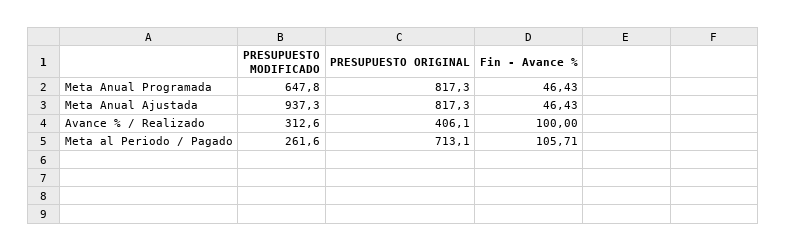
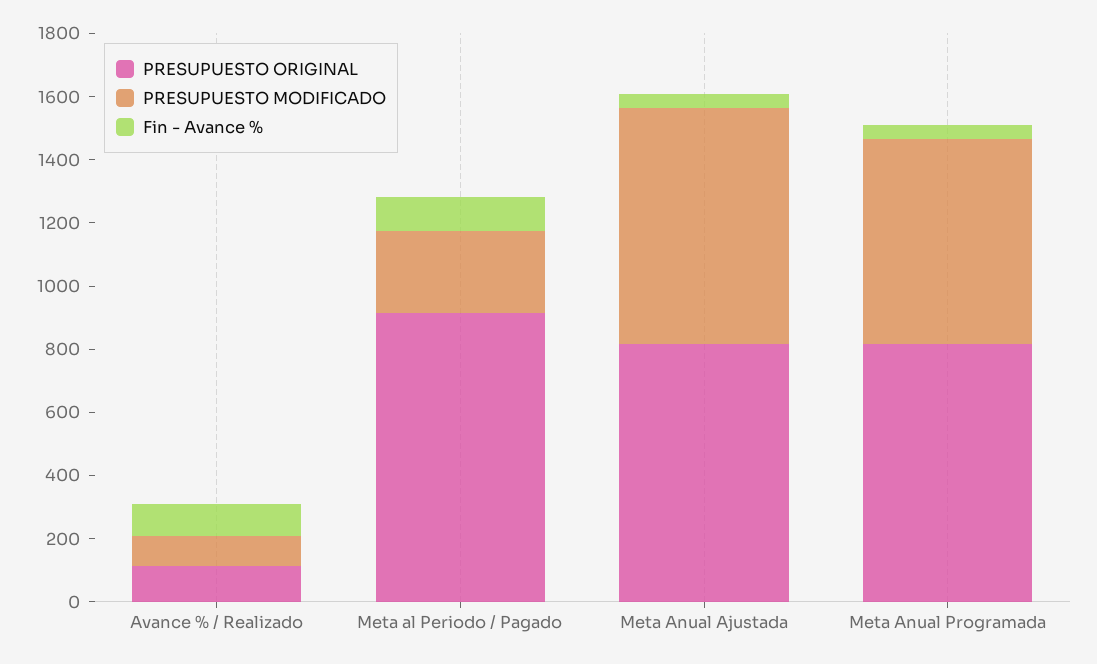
PRESUPUESTO MODIFICADO, Meta Anual Ajustada: 937.3 -> 750
PRESUPUESTO MODIFICADO, Avance % / Realizado: 312.6 -> 100
PRESUPUESTO ORIGINAL, Avance % / Realizado: 406.1 -> 100
PRESUPUESTO ORIGINAL, Meta al Periodo / Pagado: 713.1 -> 900

